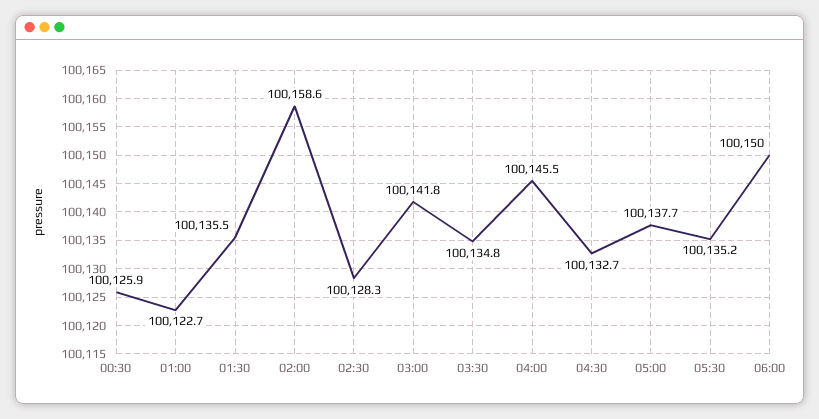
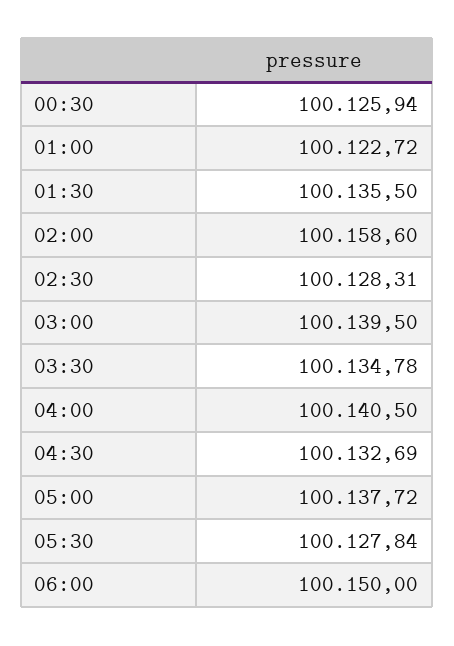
03:00: 100141.8 -> 100139.5
04:00: 100145.5 -> 100140.5
05:30: 100135.2 -> 100127.84

